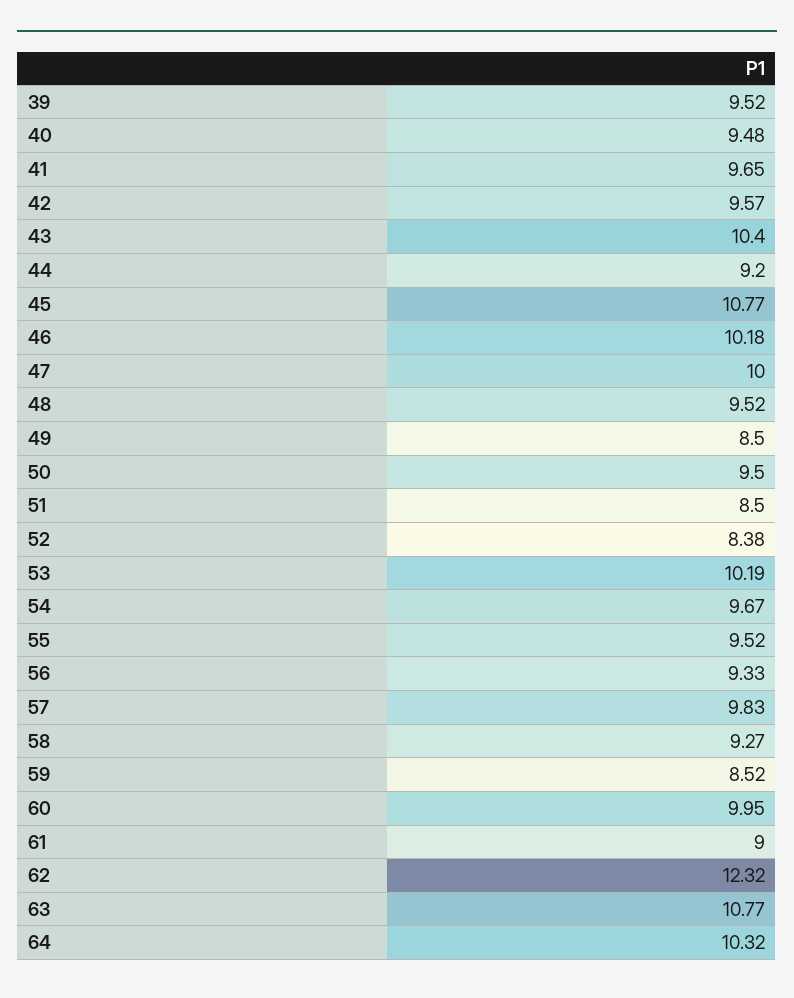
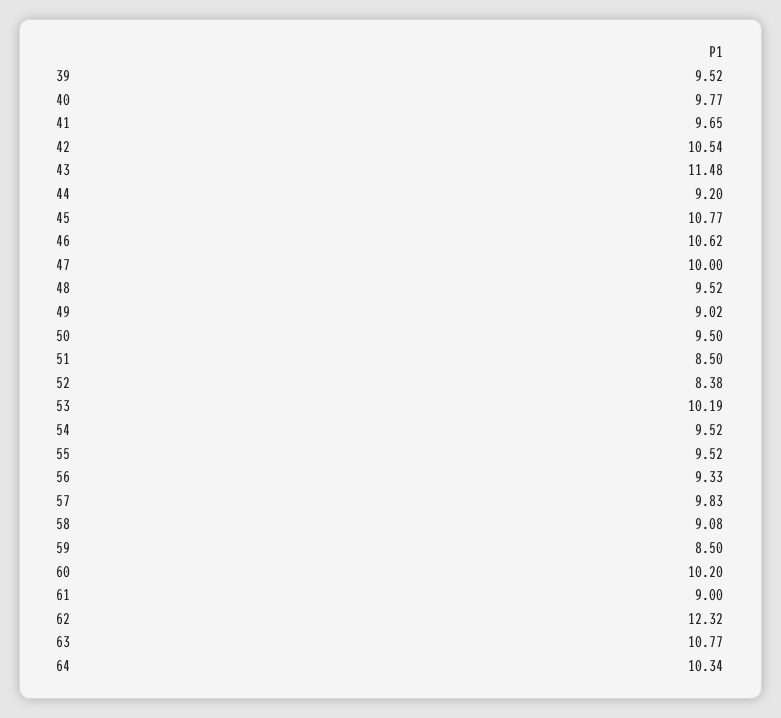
40: 9.48 -> 9.77
42: 9.57 -> 10.54
43: 10.4 -> 11.48
46: 10.18 -> 10.62
49: 8.5 -> 9.02
54: 9.67 -> 9.52
58: 9.27 -> 9.08
59: 8.52 -> 8.5
60: 9.95 -> 10.2
64: 10.32 -> 10.34

